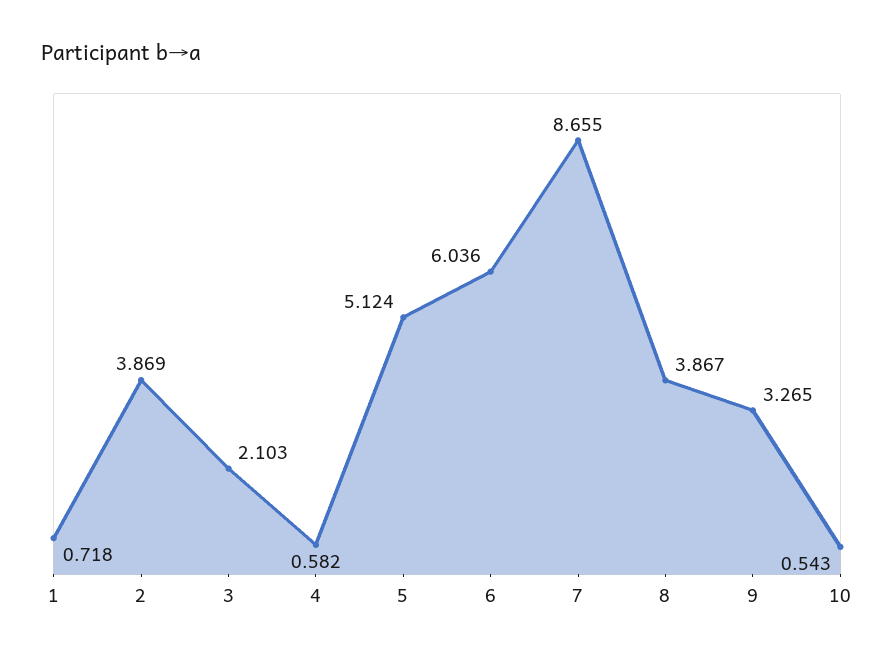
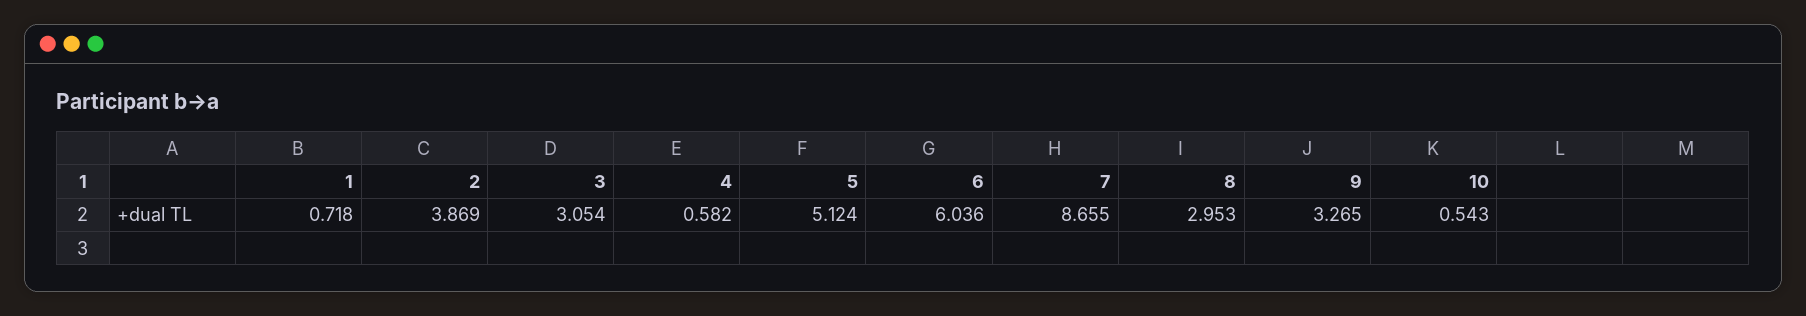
3: 2.103 -> 3.054
8: 3.867 -> 2.953

